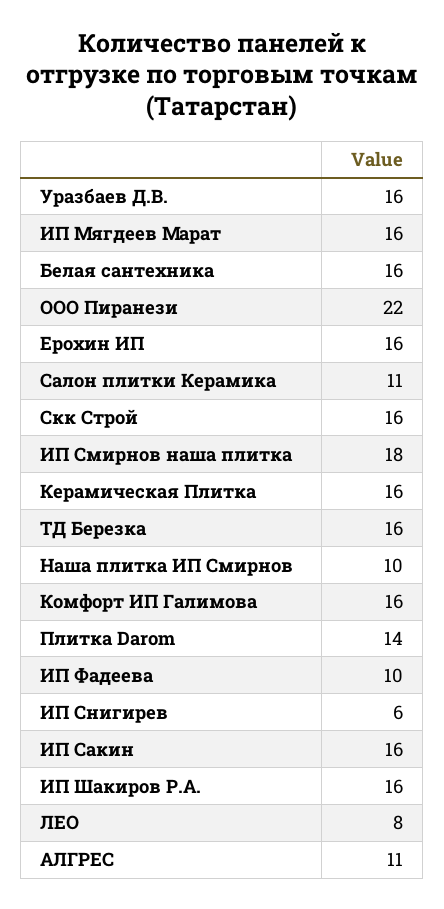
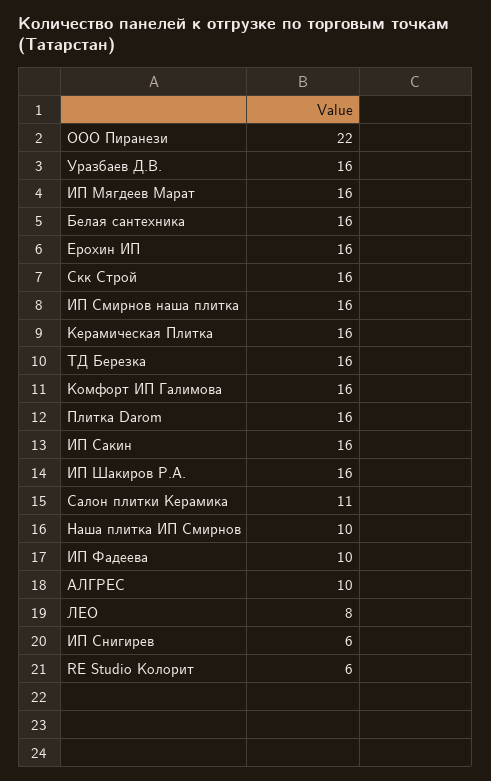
ИП Смирнов наша плитка: 18 -> 16
Плитка Darom: 14 -> 16
АЛГРЕС: 11 -> 10
RE Studio Колорит: none -> 6

